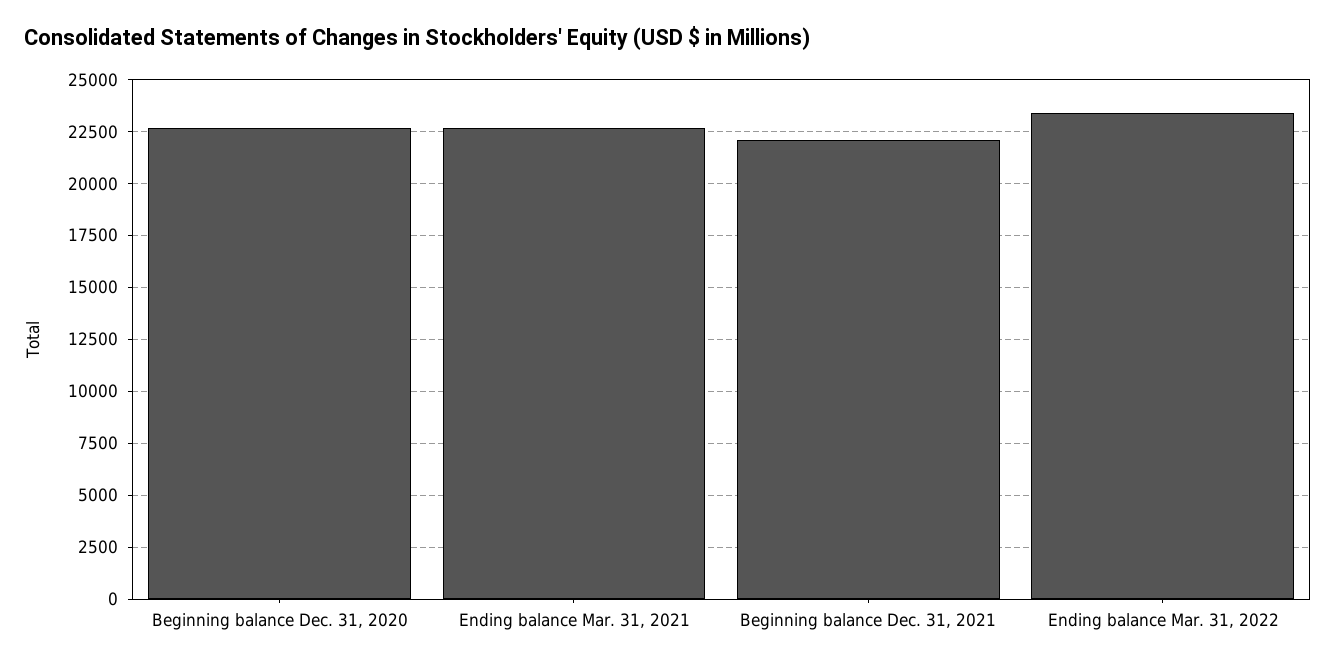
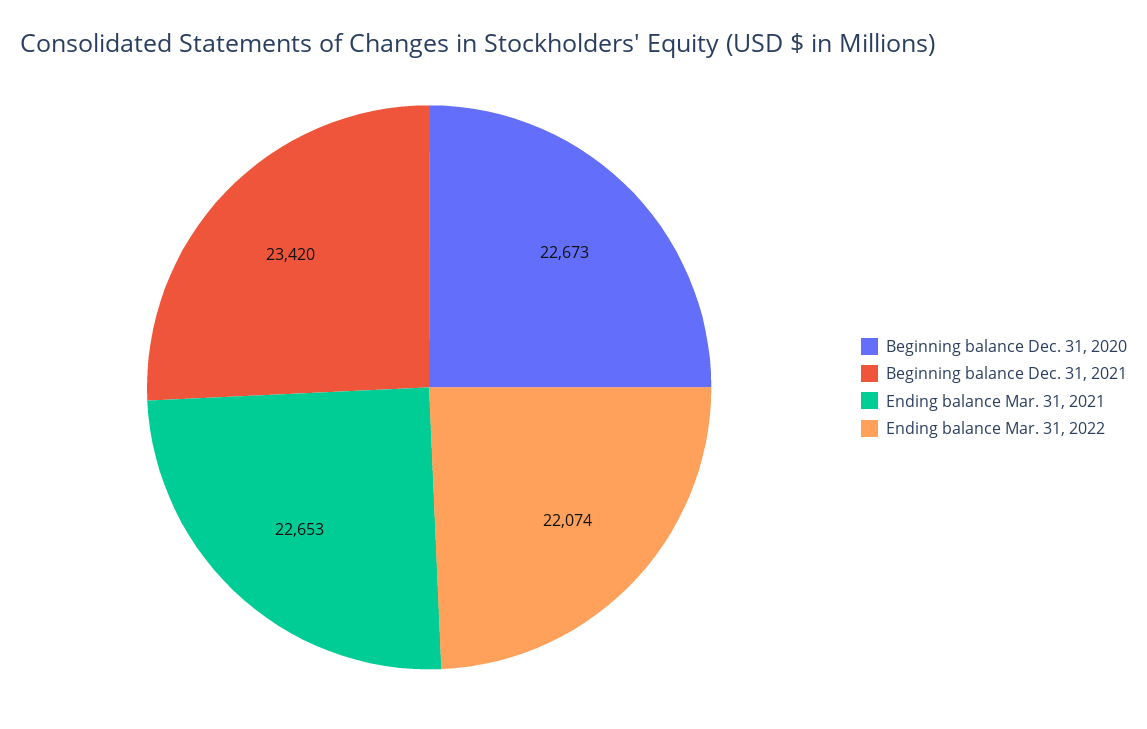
Beginning balance Dec. 31, 2021: 22000 -> 23420
Ending balance Mar. 31, 2022: 23500 -> 22074

